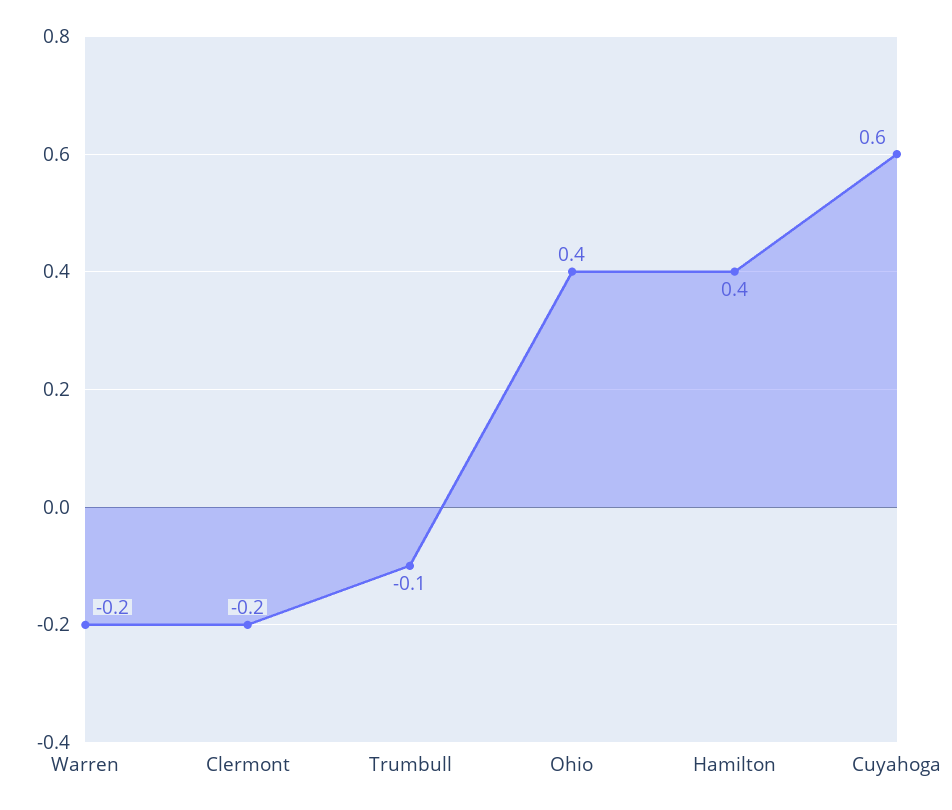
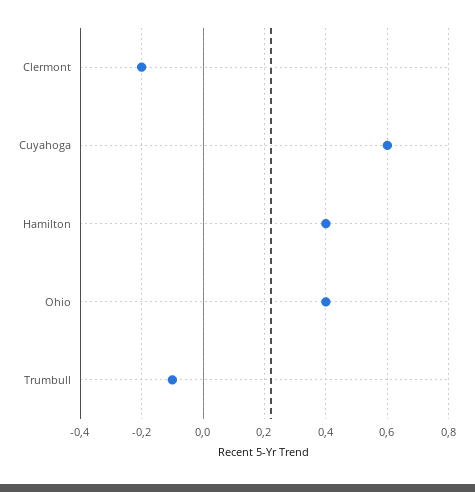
Warren: -0.2 -> none

